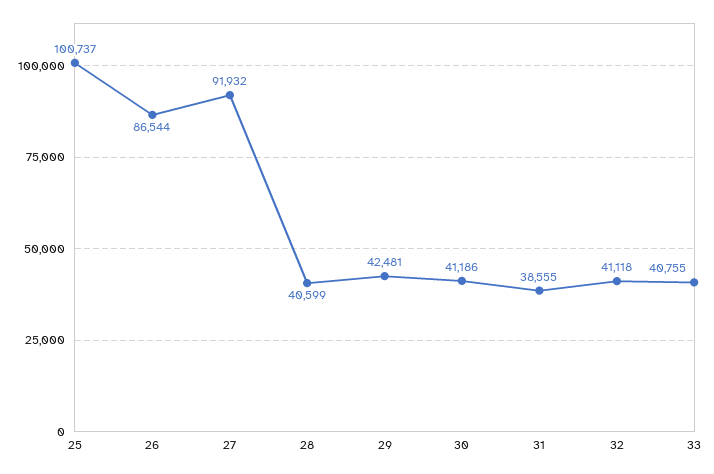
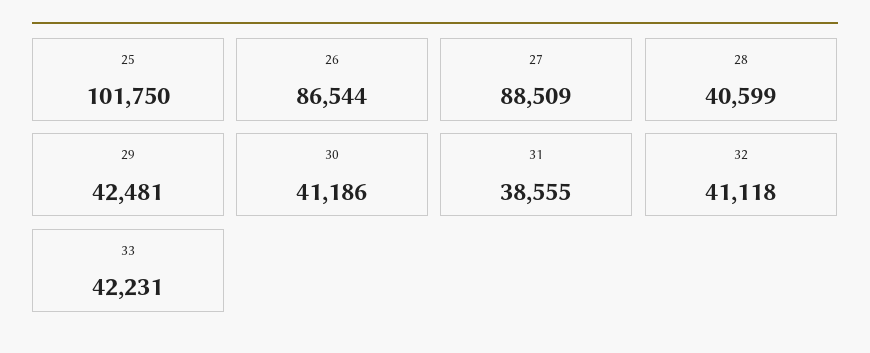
25: 100737 -> 101750
27: 91932 -> 88509
33: 40755 -> 42231

